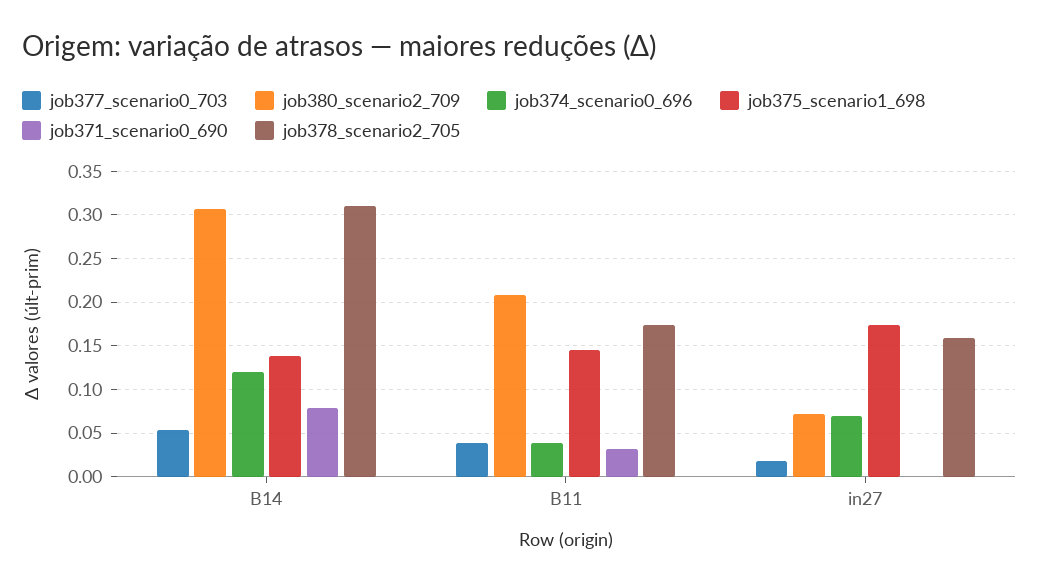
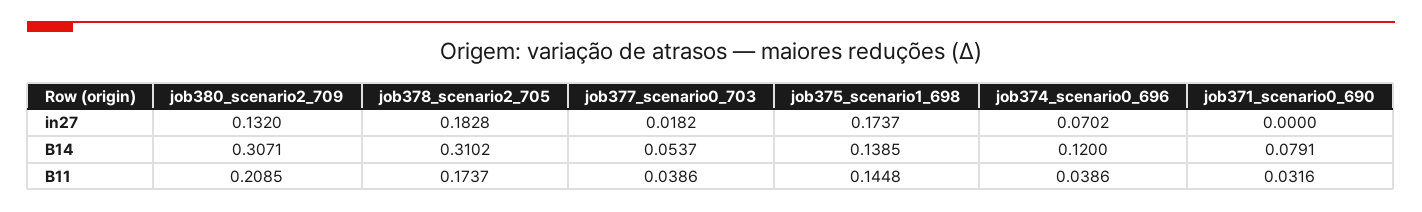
job380_scenario2_709, in27: 0.07 -> 0.132
job378_scenario2_705, in27: 0.16 -> 0.1828

